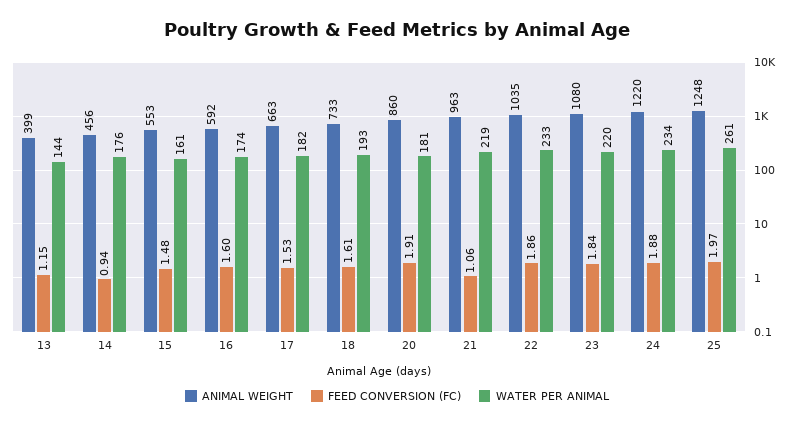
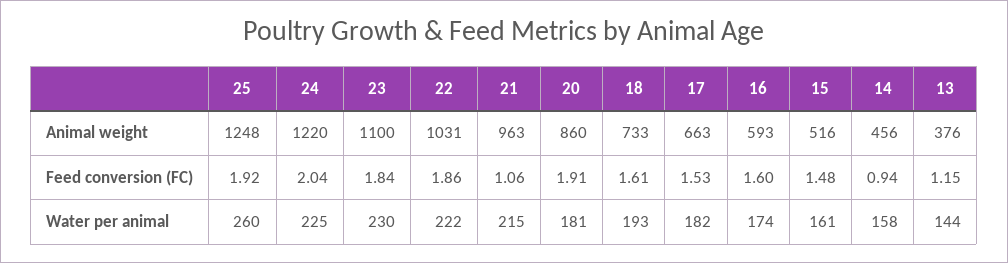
ANIMAL WEIGHT, 13: 399 -> 376
WATER PER ANIMAL, 14: 176 -> 158
ANIMAL WEIGHT, 15: 553 -> 516
ANIMAL WEIGHT, 16: 592 -> 593
WATER PER ANIMAL, 21: 219 -> 215
ANIMAL WEIGHT, 22: 1035 -> 1031
WATER PER ANIMAL, 22: 233 -> 222
ANIMAL WEIGHT, 23: 1080 -> 1100
WATER PER ANIMAL, 23: 220 -> 230
FEED CONVERSION (FC), 24: 1.88 -> 2.04
WATER PER ANIMAL, 24: 234 -> 225
FEED CONVERSION (FC), 25: 1.97 -> 1.92
WATER PER ANIMAL, 25: 261 -> 260

